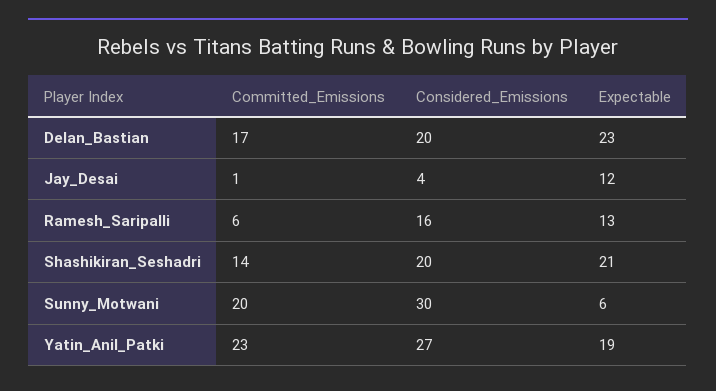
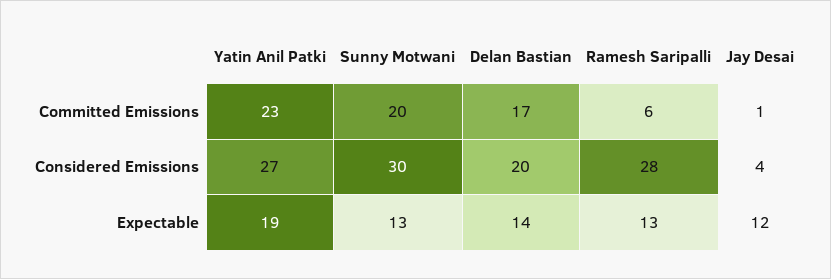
Expectable, Delan_Bastian: 23 -> 14
Considered_Emissions, Ramesh_Saripalli: 16 -> 28
Committed_Emissions, Shashikiran_Seshadri: 14 -> none
Considered_Emissions, Shashikiran_Seshadri: 20 -> none
Expectable, Shashikiran_Seshadri: 21 -> none
Expectable, Sunny_Motwani: 6 -> 13

